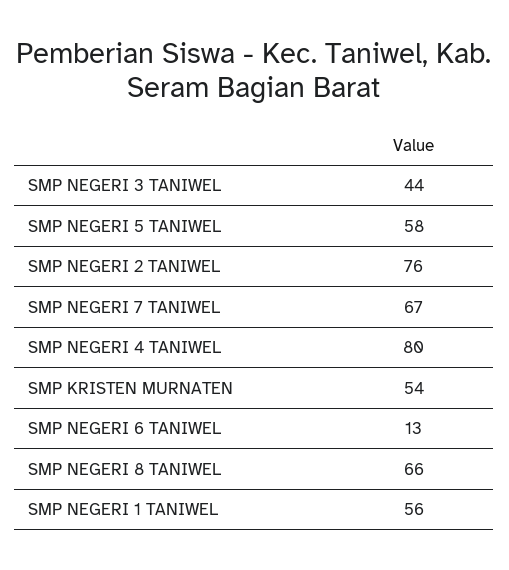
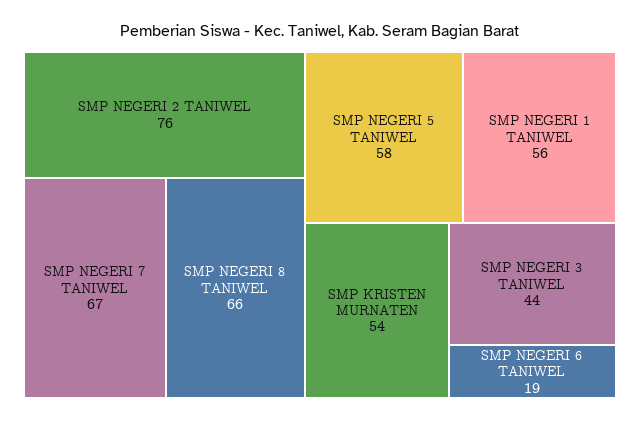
SMP NEGERI 4 TANIWEL: 80 -> none
SMP NEGERI 6 TANIWEL: 13 -> 19

